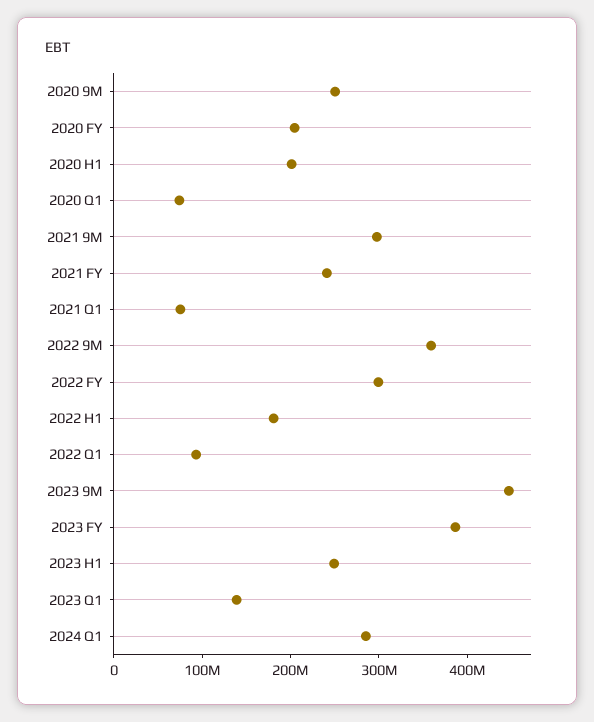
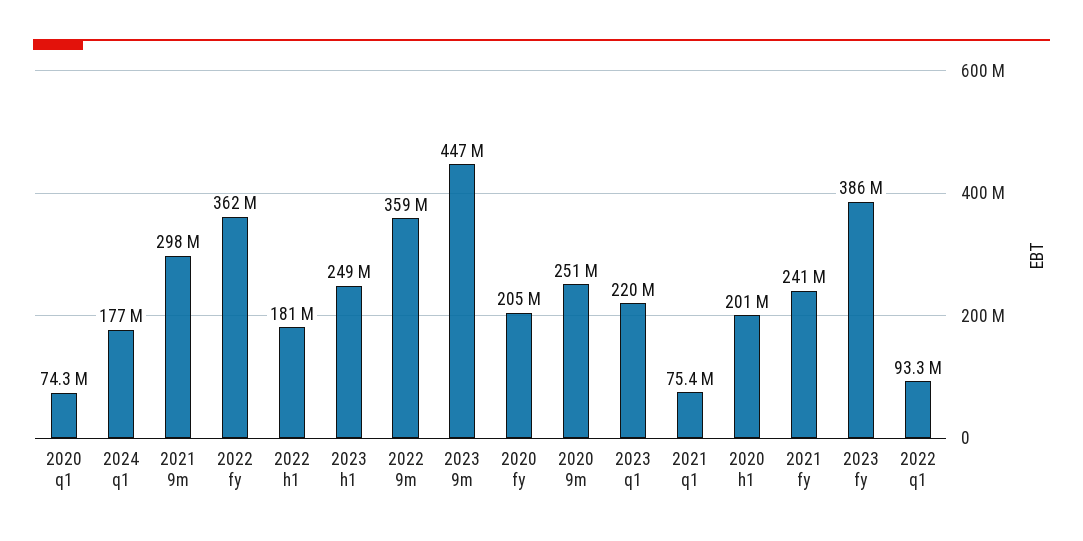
2022 FY: 300000000 -> 362000000
2023 Q1: 140000000 -> 220000000
2024 Q1: 280000000 -> 177000000

